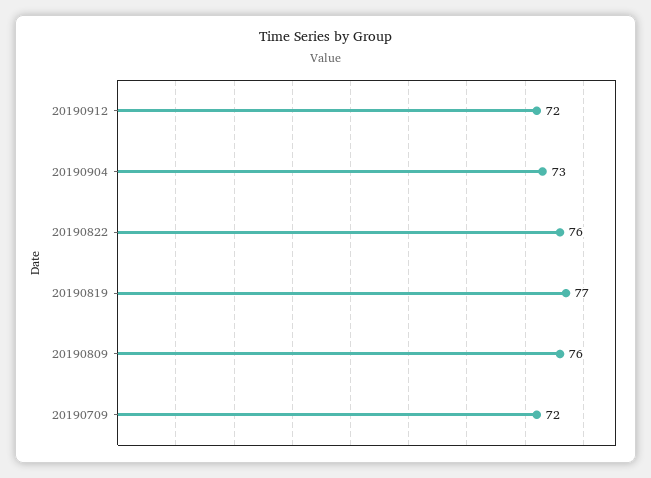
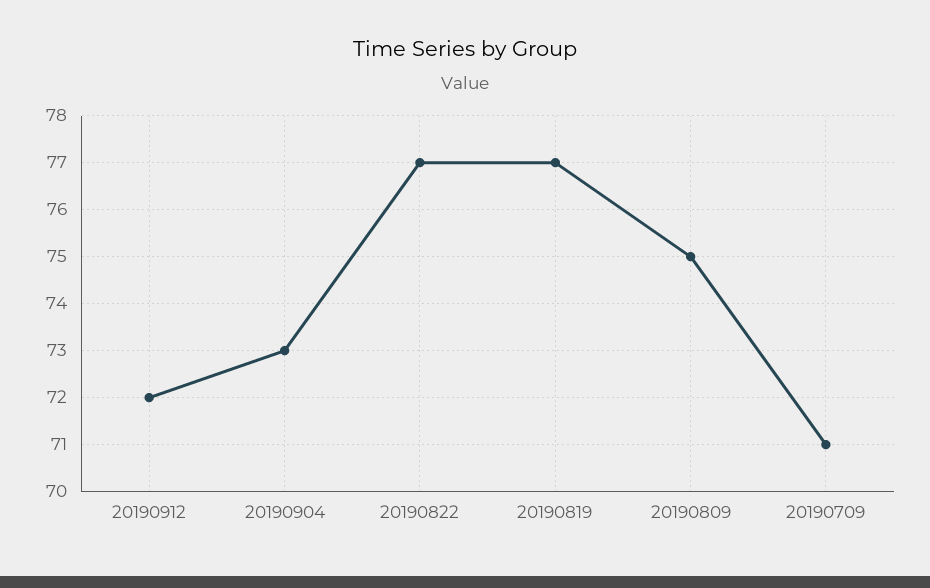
20190822: 76 -> 77
20190809: 76 -> 75
20190709: 72 -> 71

